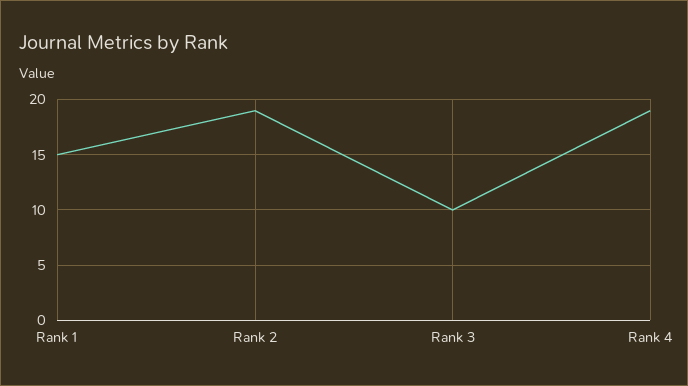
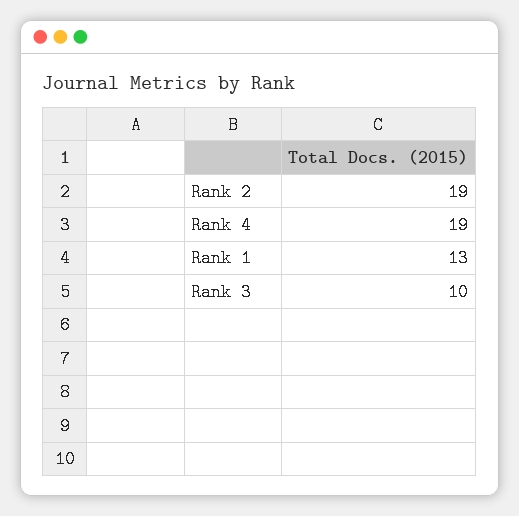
Rank 1: 15 -> 13

